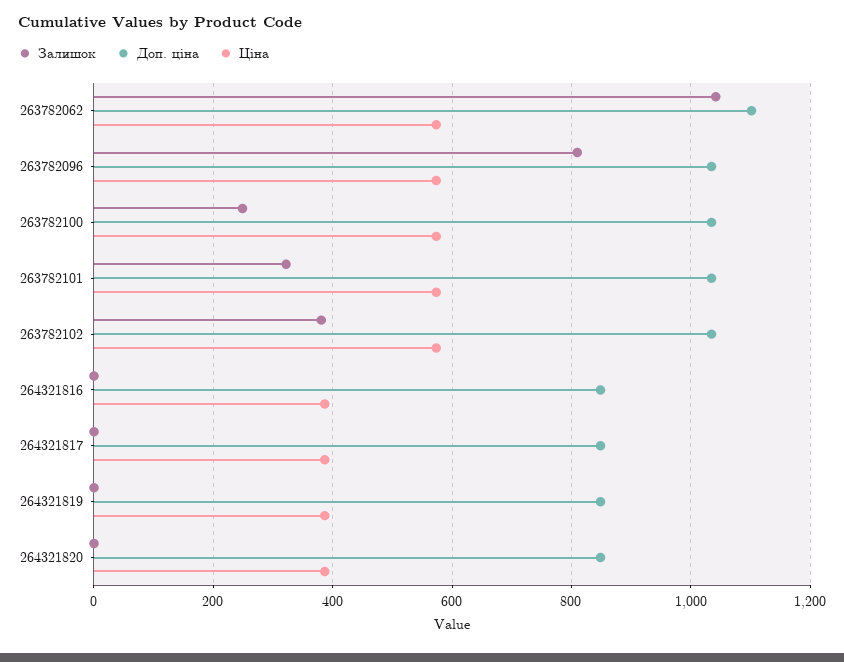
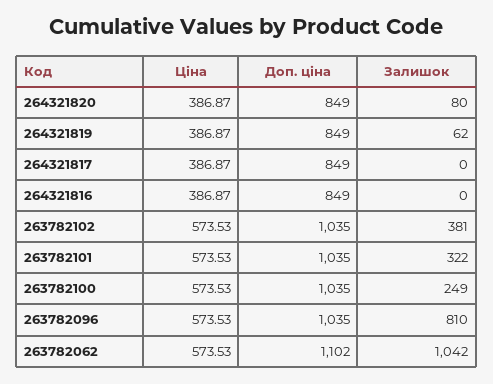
Залишок, 264321819: 0 -> 62
Залишок, 264321820: 0 -> 80

